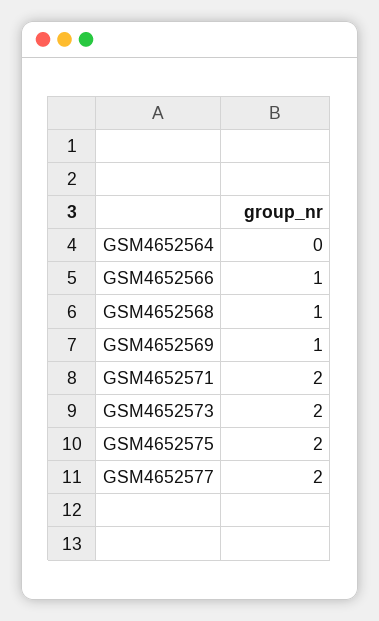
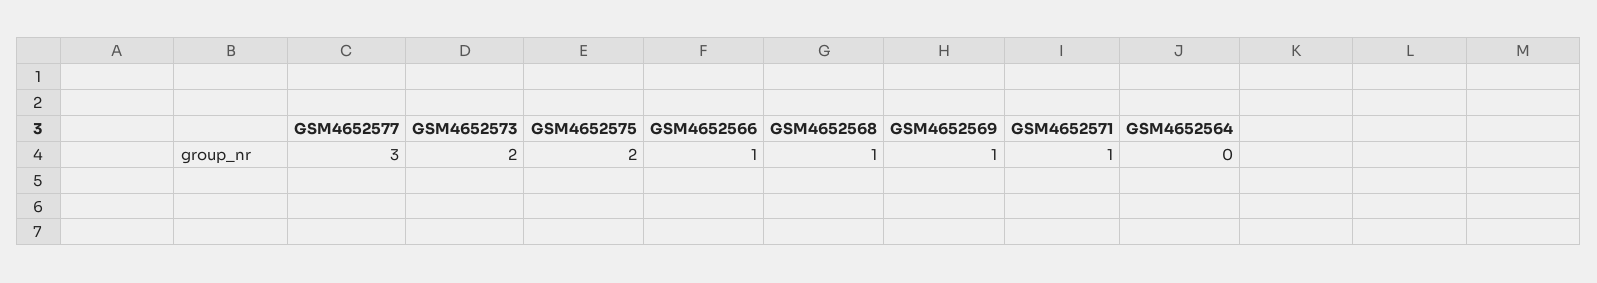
GSM4652571: 2 -> 1
GSM4652577: 2 -> 3

